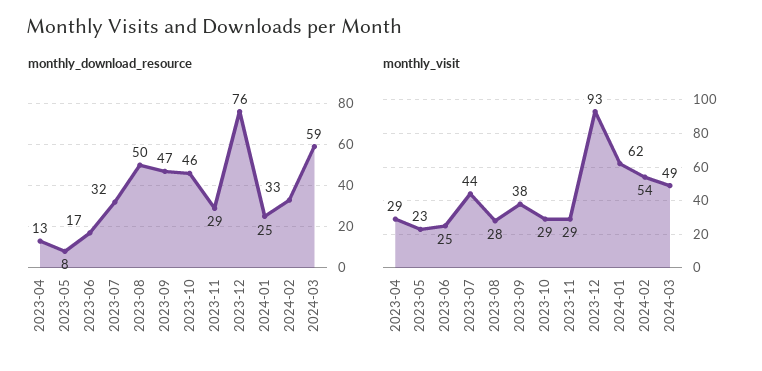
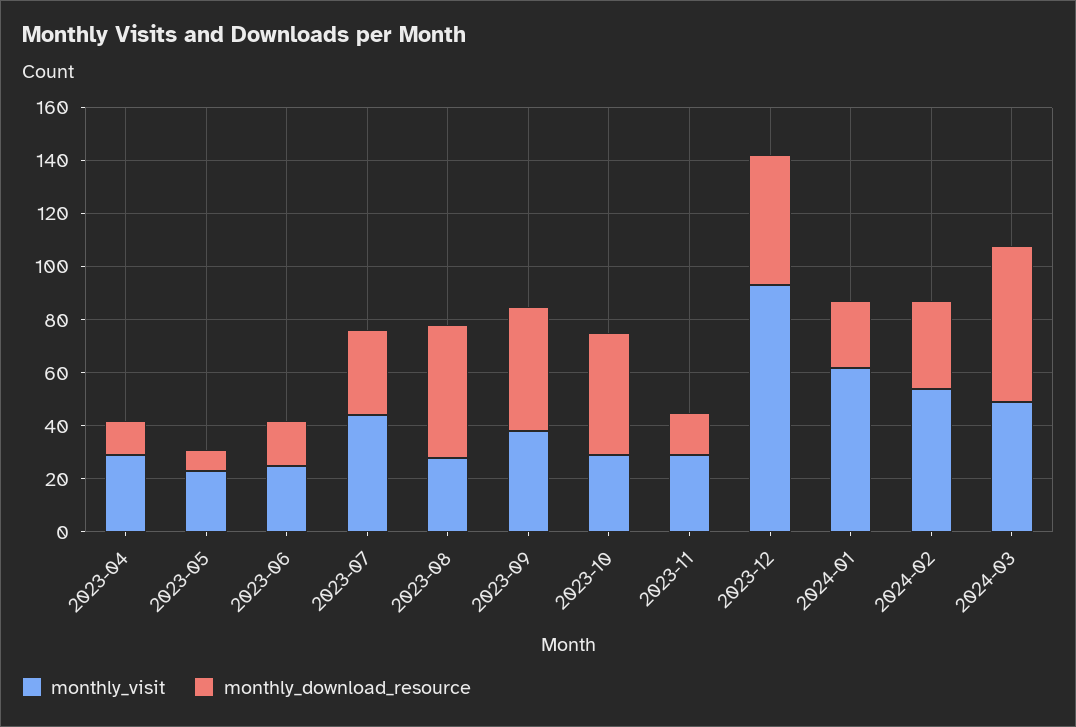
monthly_download_resource, 2023-11: 29 -> 15
monthly_download_resource, 2023-12: 76 -> 50

